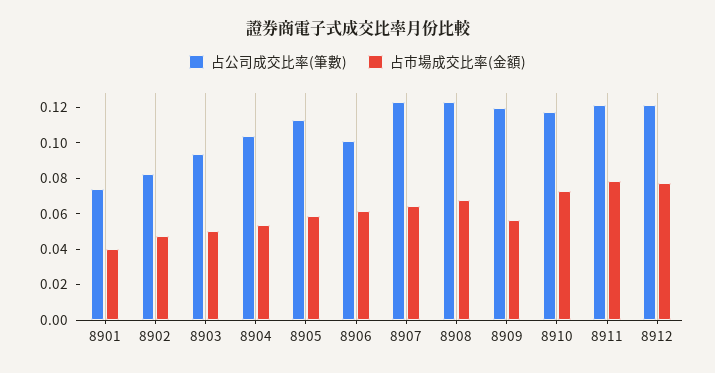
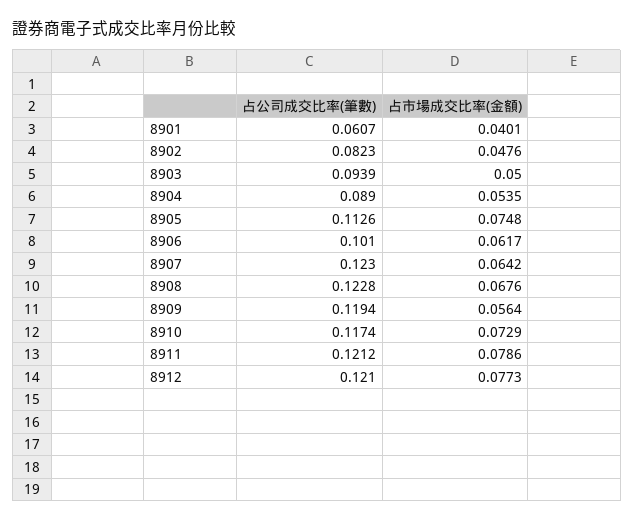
占公司成交比率(筆數), 8901: 0.075 -> 0.0607
占公司成交比率(筆數), 8904: 0.105 -> 0.089
占市場成交比率(金額), 8905: 0.06 -> 0.0748

